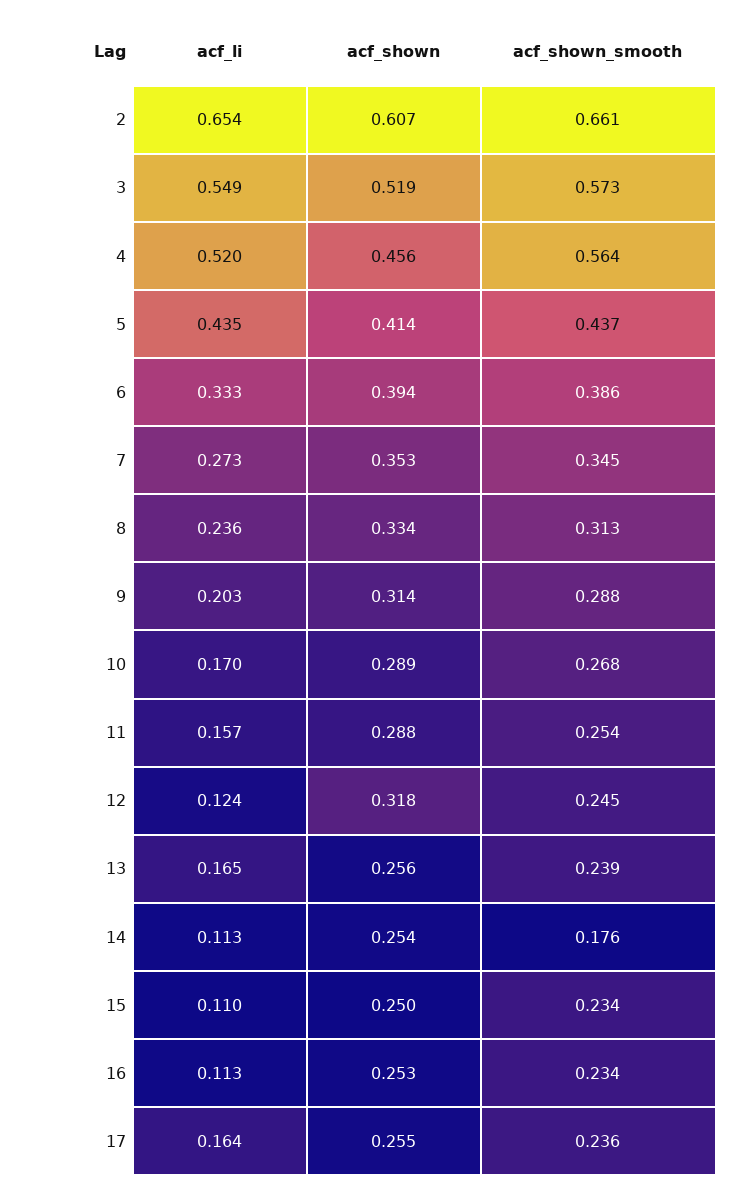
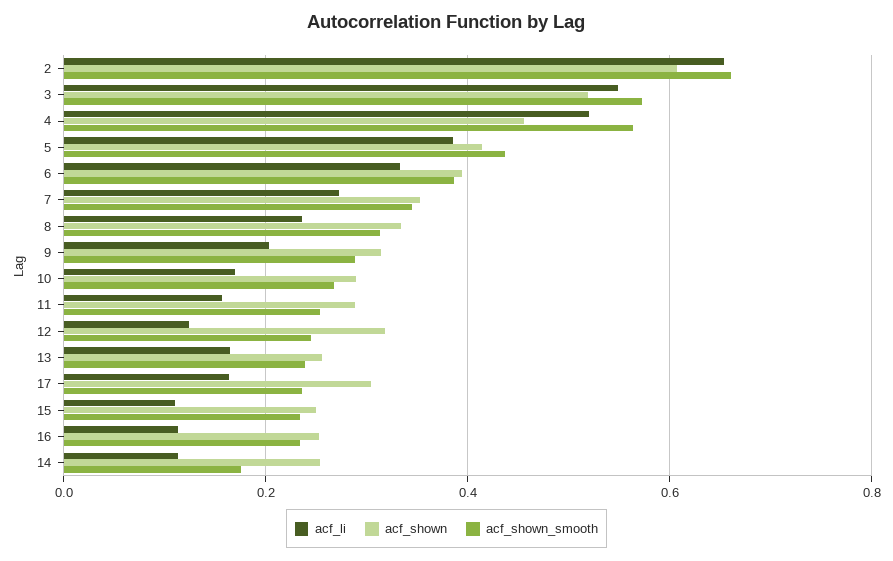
acf_li, 5: 0.435 -> 0.38
acf_shown, 17: 0.255 -> 0.3

